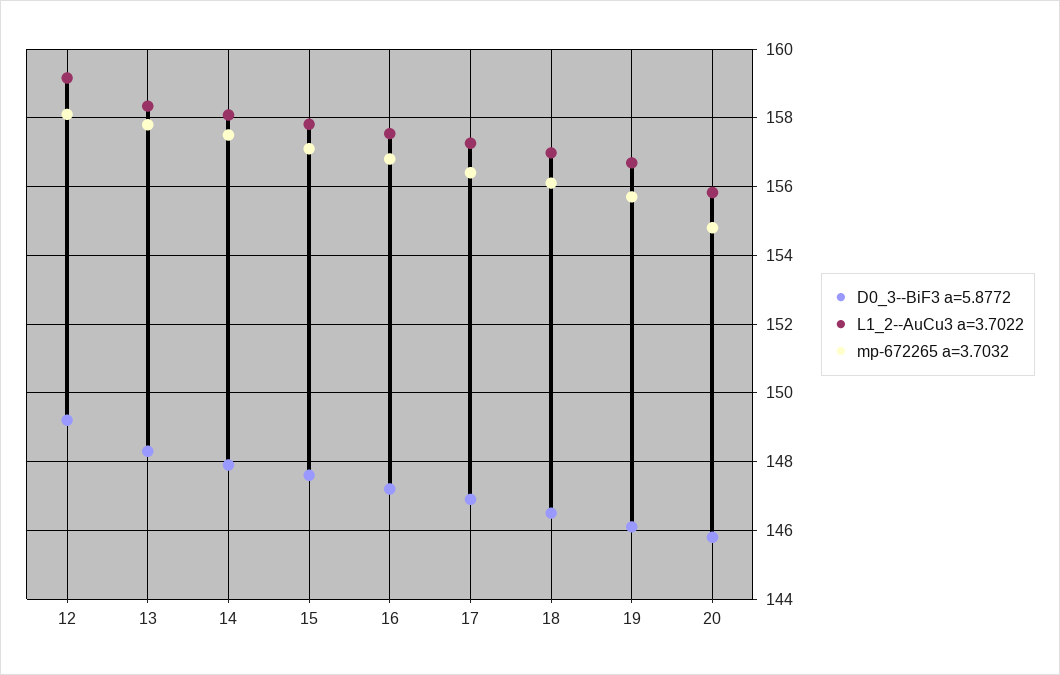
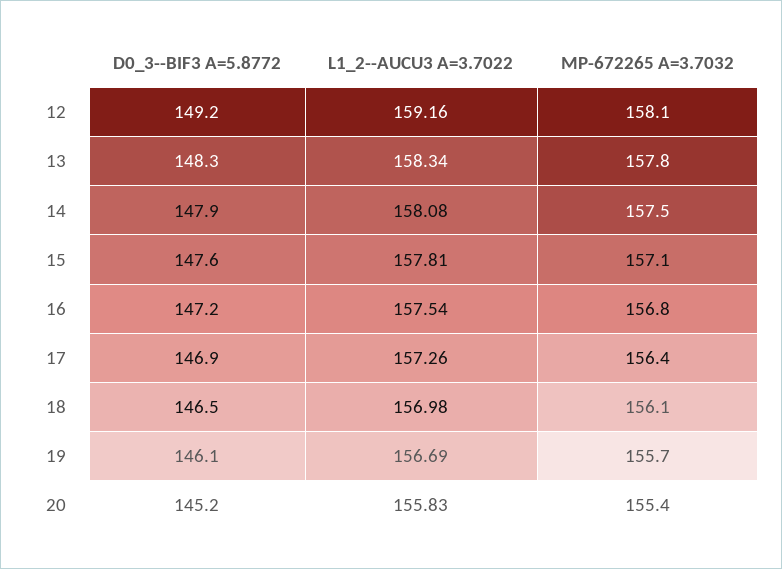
D0_3--BiF3 a=5.8772, 20: 145.8 -> 145.2
mp-672265 a=3.7032, 20: 154.8 -> 155.4

